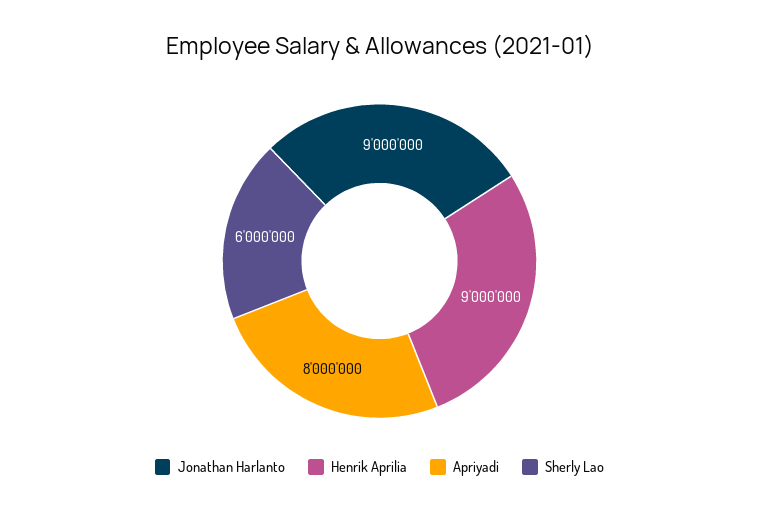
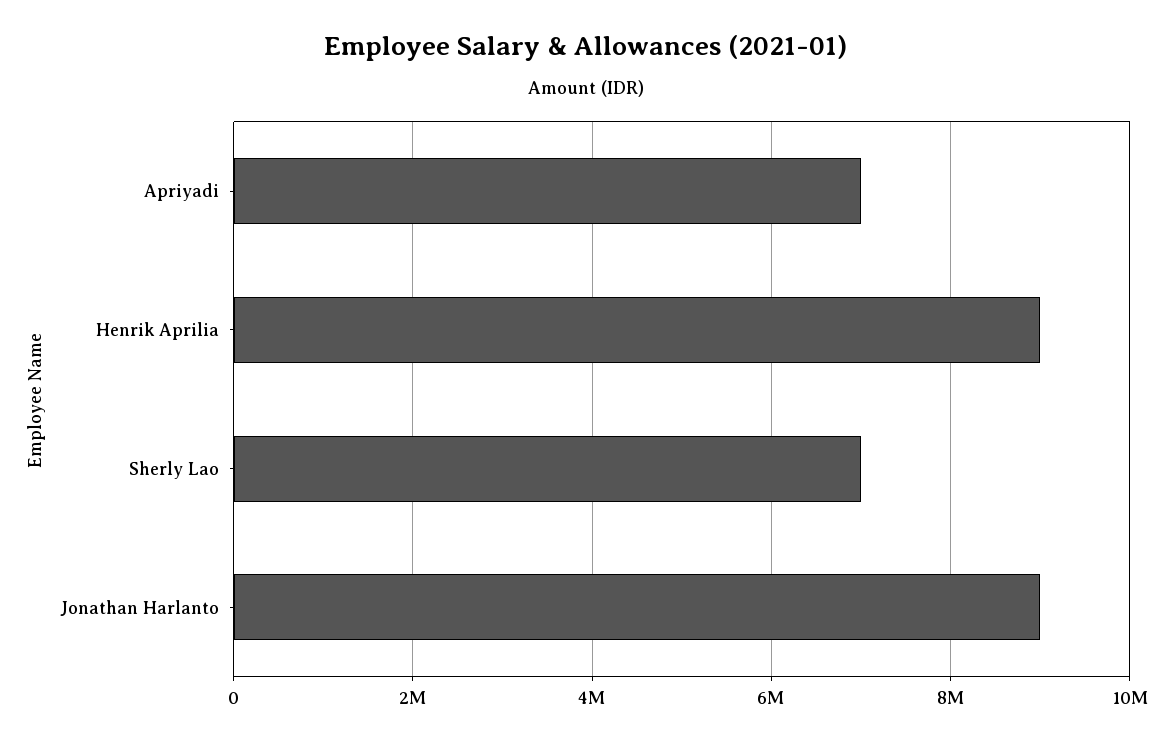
Apriyadi: 8000000 -> 7000000
Sherly Lao: 6000000 -> 7000000

